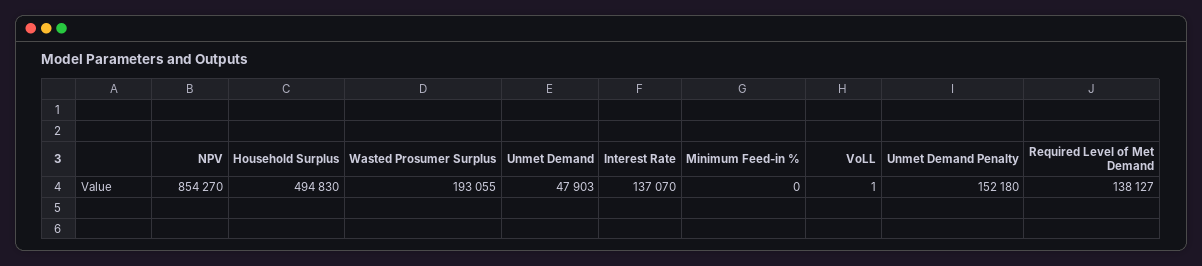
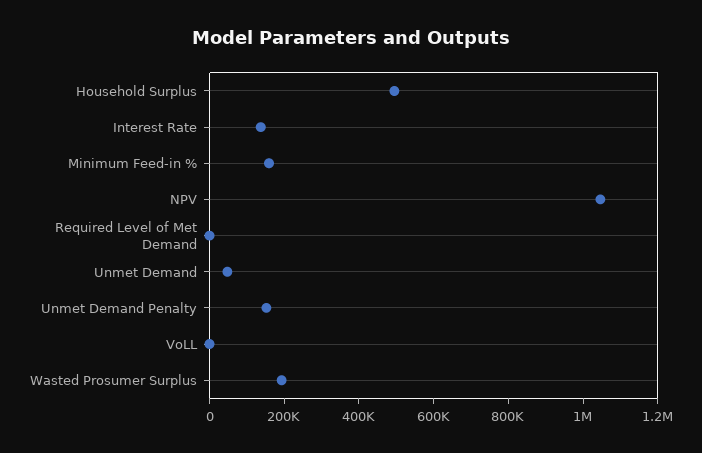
NPV: 854270 -> 1050000
Minimum Feed-in %: 0 -> 150000
Required Level of Met Demand: 138127 -> 0

